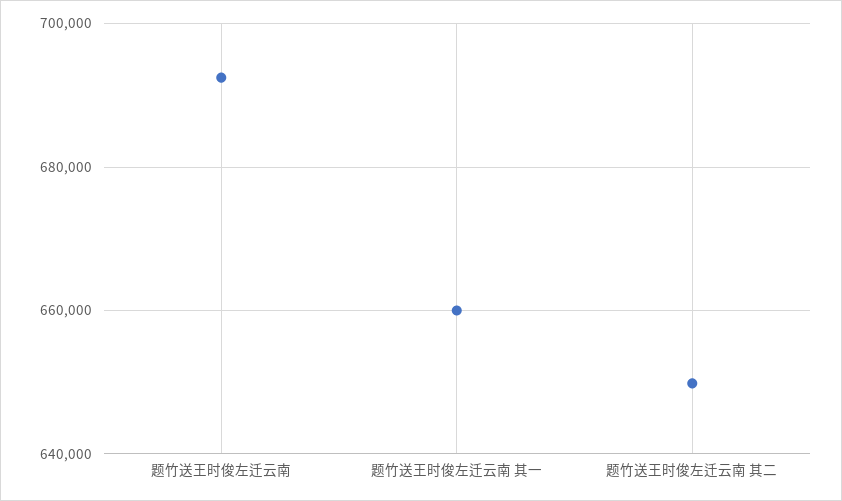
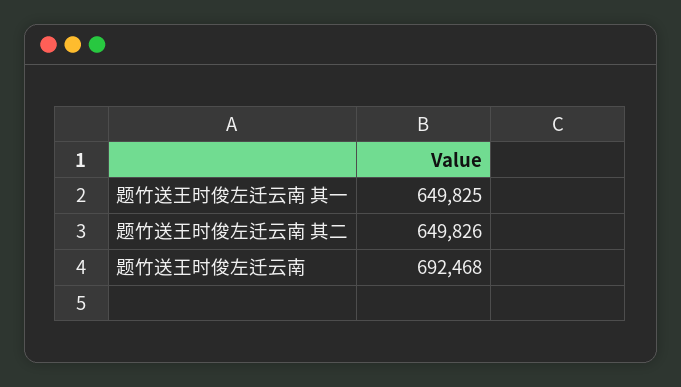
题竹送王时俊左迁云南 其一: 660000 -> 649825

